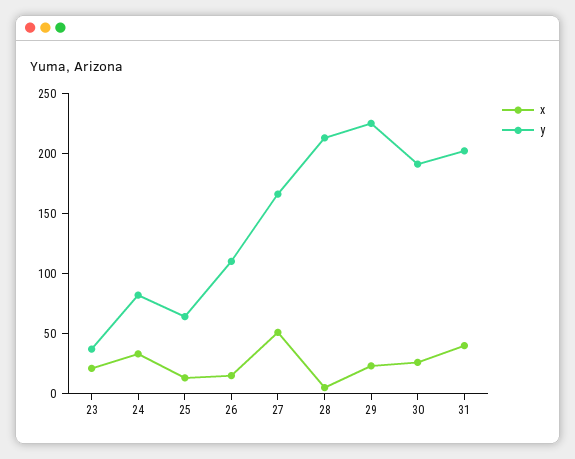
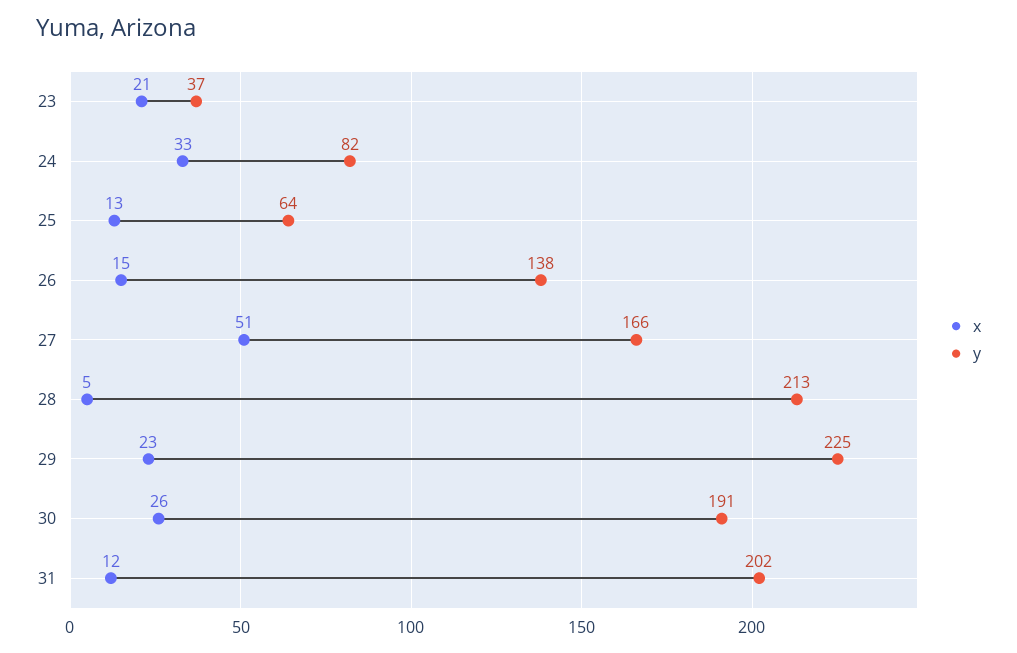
y, 26: 110 -> 138
x, 31: 40 -> 12

